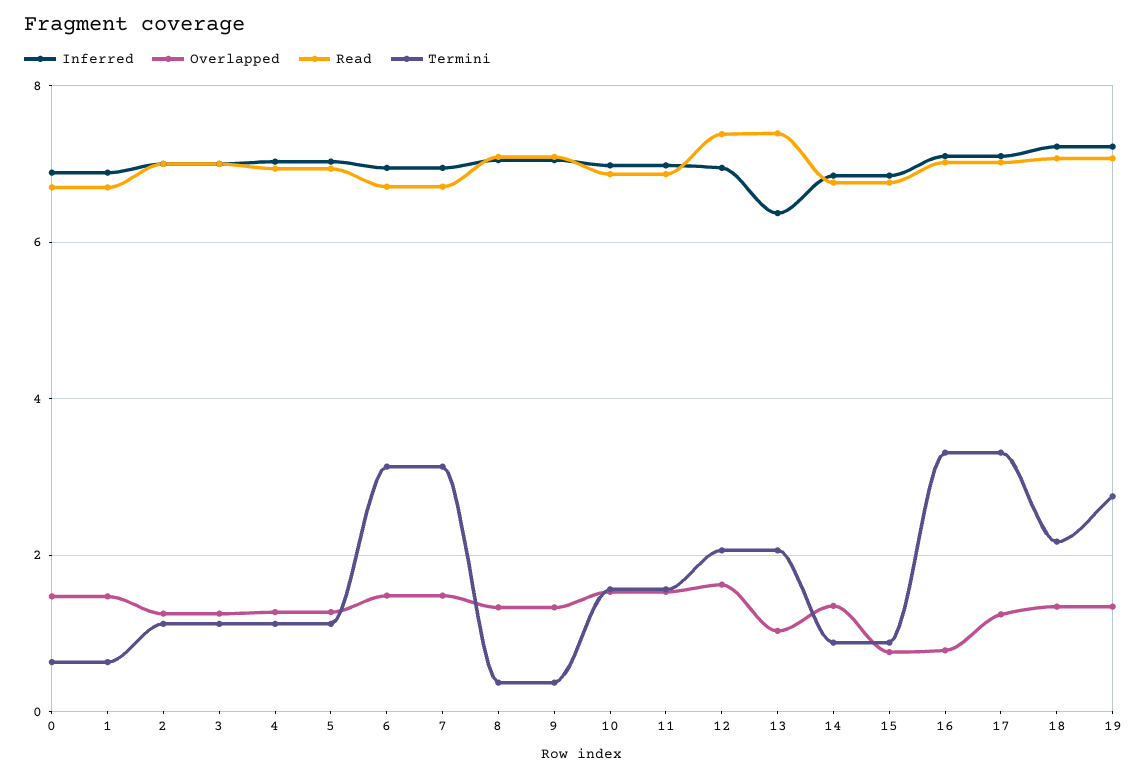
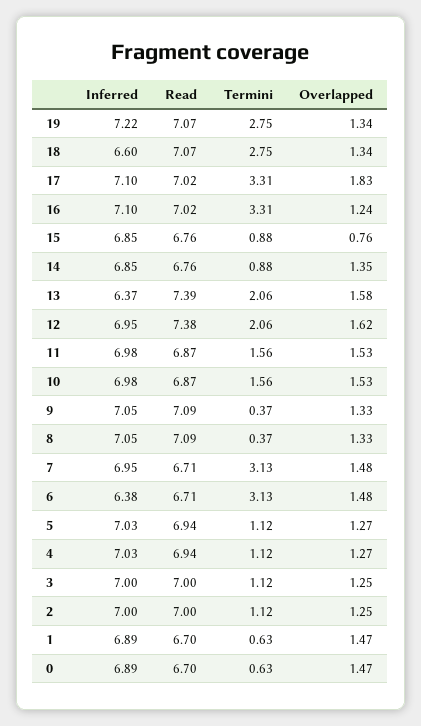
Inferred, 6: 7 -> 6.38
Overlapped, 13: 1 -> 1.58
Overlapped, 16: 0.8 -> 1.24
Overlapped, 17: 1.2 -> 1.83
Inferred, 18: 7.2 -> 6.6
Termini, 18: 2.2 -> 2.75

